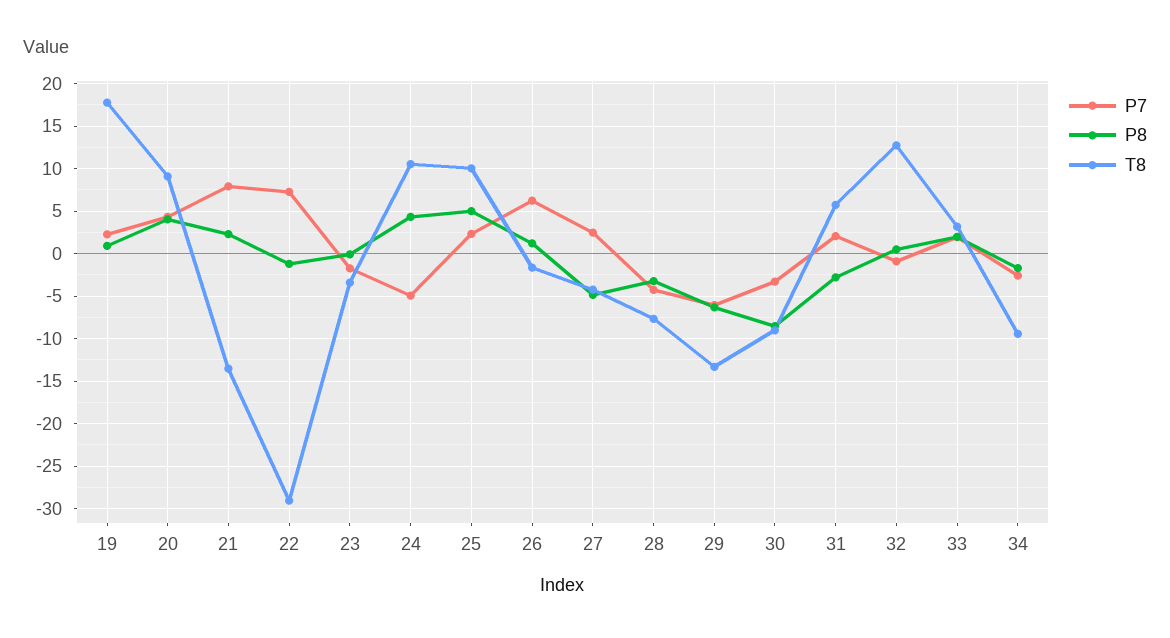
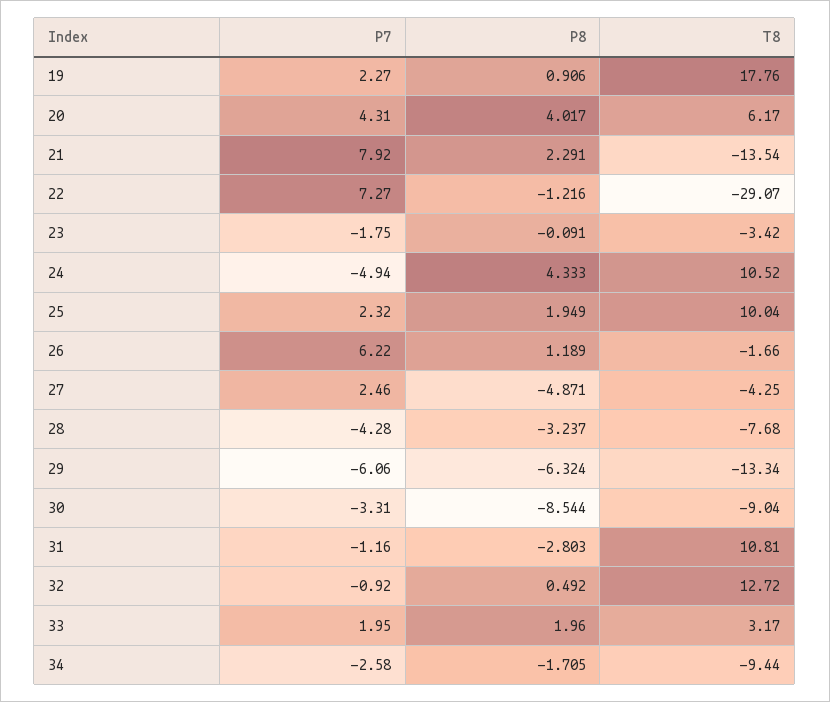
T8, 20: 9 -> 6.17
P8, 25: 5 -> 1.949
P7, 31: 2 -> -1.16
T8, 31: 6 -> 10.81

